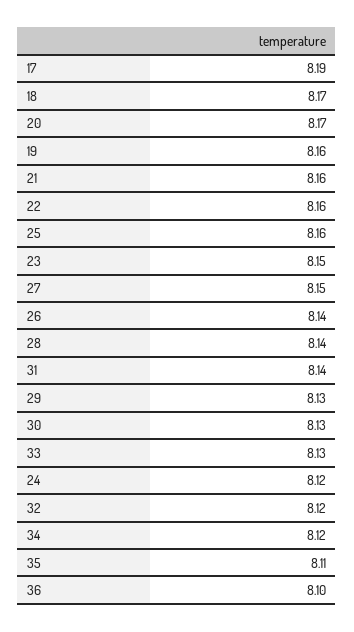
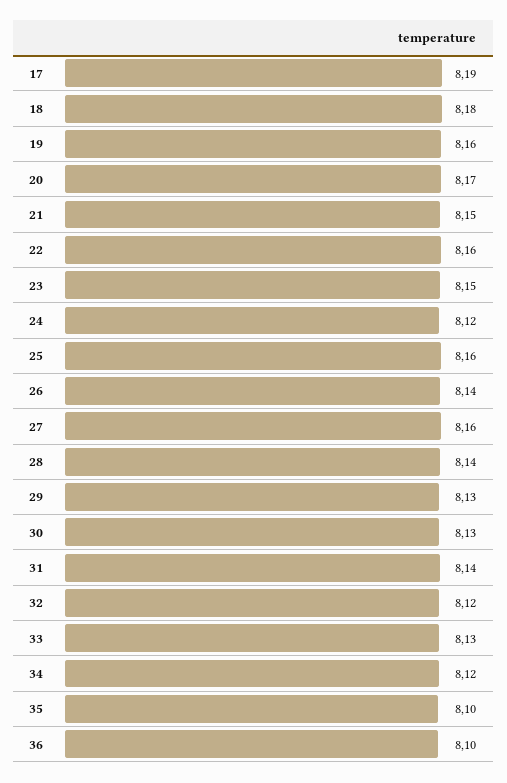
18: 8.17 -> 8.18
21: 8.16 -> 8.15
27: 8.15 -> 8.16
35: 8.11 -> 8.1

